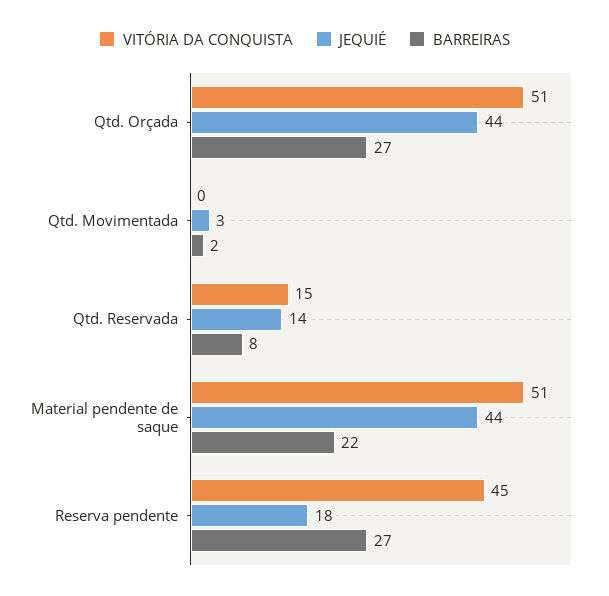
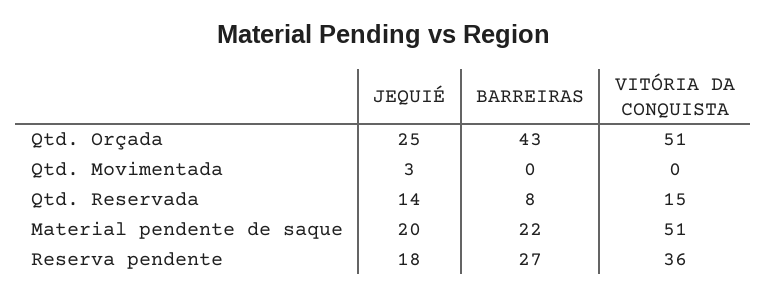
JEQUIÉ, Qtd. Orçada: 44 -> 25
BARREIRAS, Qtd. Orçada: 27 -> 43
BARREIRAS, Qtd. Movimentada: 2 -> 0
JEQUIÉ, Material pendente de saque: 44 -> 20
VITÓRIA DA CONQUISTA, Reserva pendente: 45 -> 36

